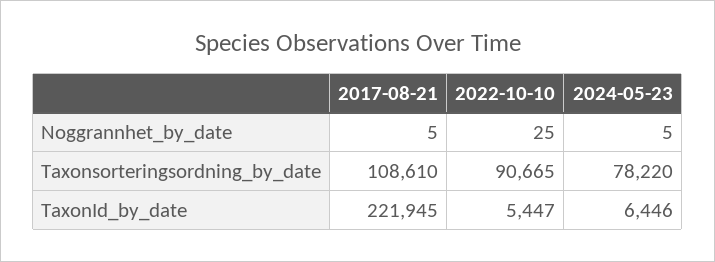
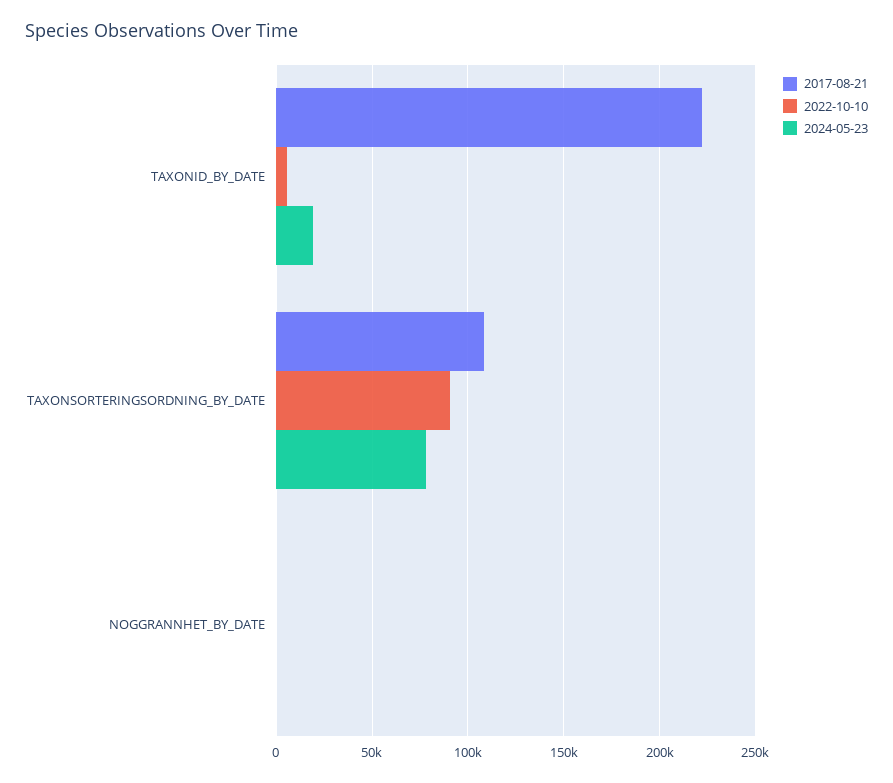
2024-05-23, TaxonId_by_date: 6446 -> 20000

